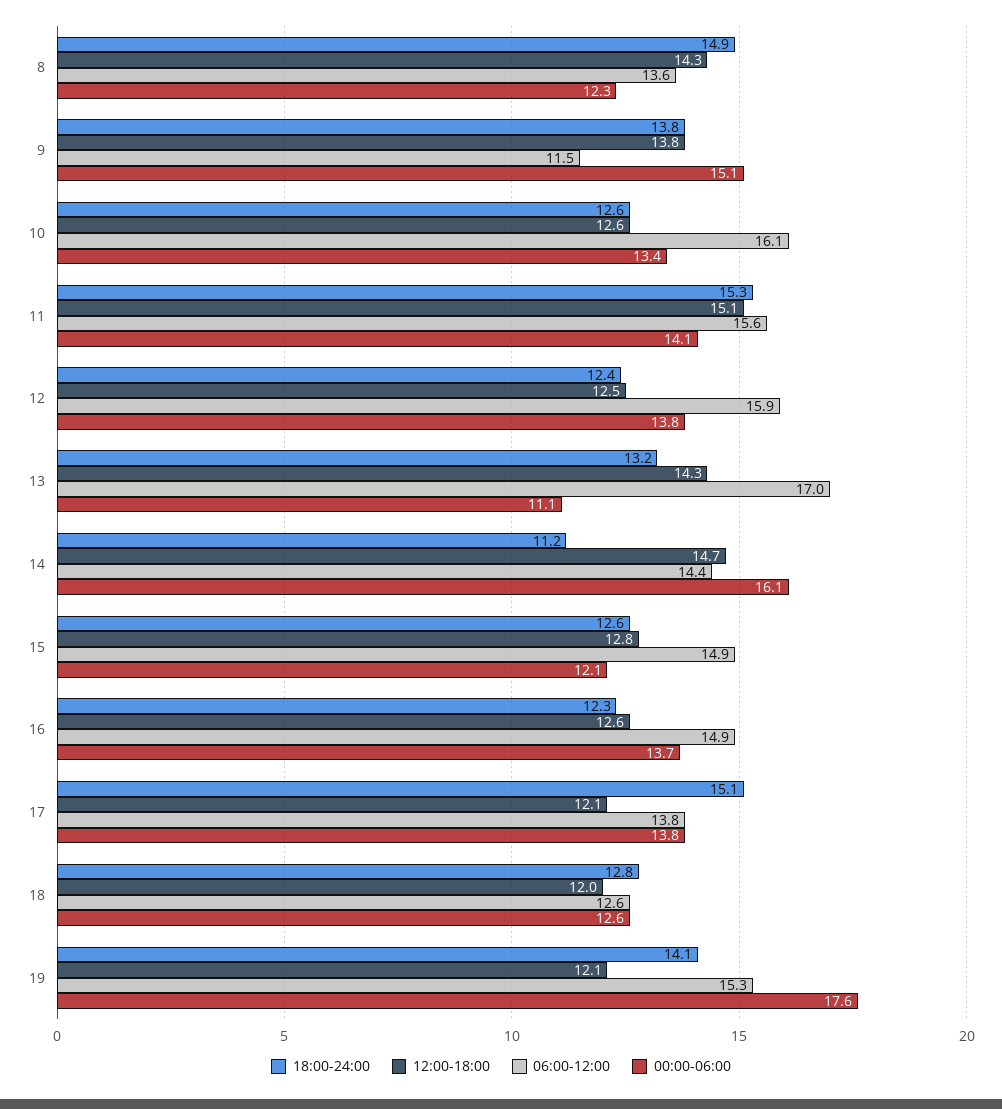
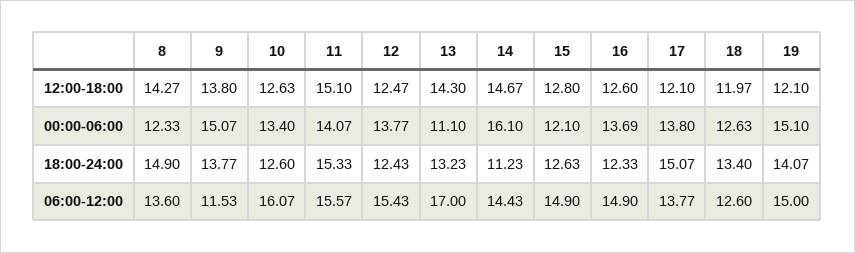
06:00-12:00, 12: 15.9 -> 15.43
18:00-24:00, 18: 12.8 -> 13.4
06:00-12:00, 19: 15.3 -> 15
00:00-06:00, 19: 17.6 -> 15.1

